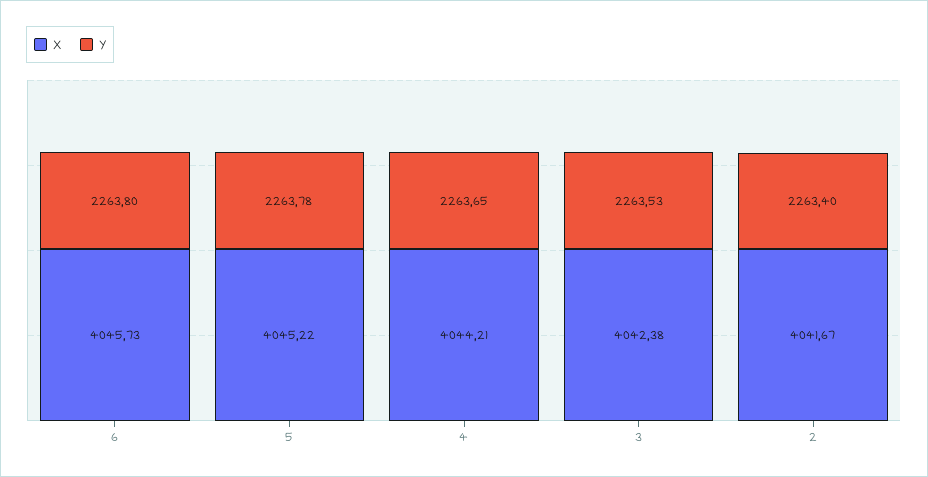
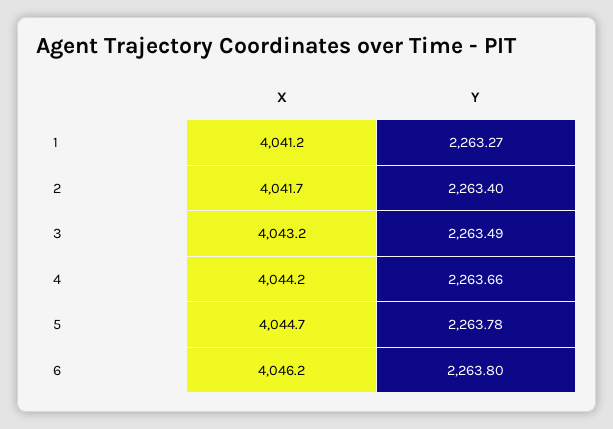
X, 6: 4045.73 -> 4046.2
X, 5: 4045.22 -> 4044.7
Y, 4: 2263.65 -> 2263.66
X, 3: 4042.38 -> 4043.2
Y, 3: 2263.53 -> 2263.49
X, 1: none -> 4041.2
Y, 1: none -> 2263.27

